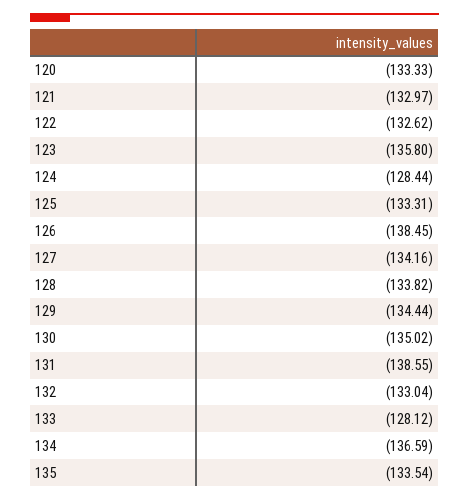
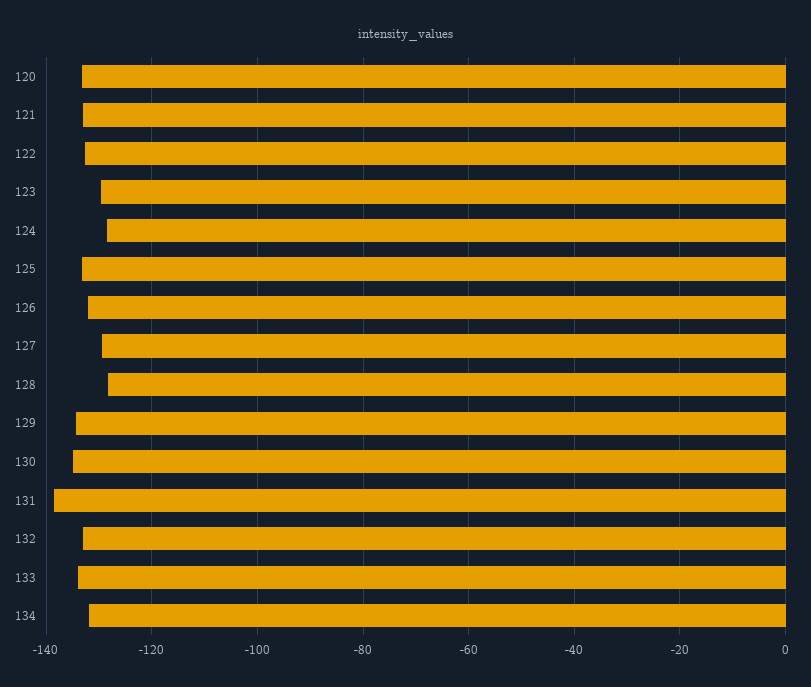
123: -135.8 -> -130
126: -138.45 -> -132
127: -134.16 -> -130
128: -133.82 -> -128
133: -128.12 -> -134
134: -136.59 -> -132
135: -133.54 -> none

